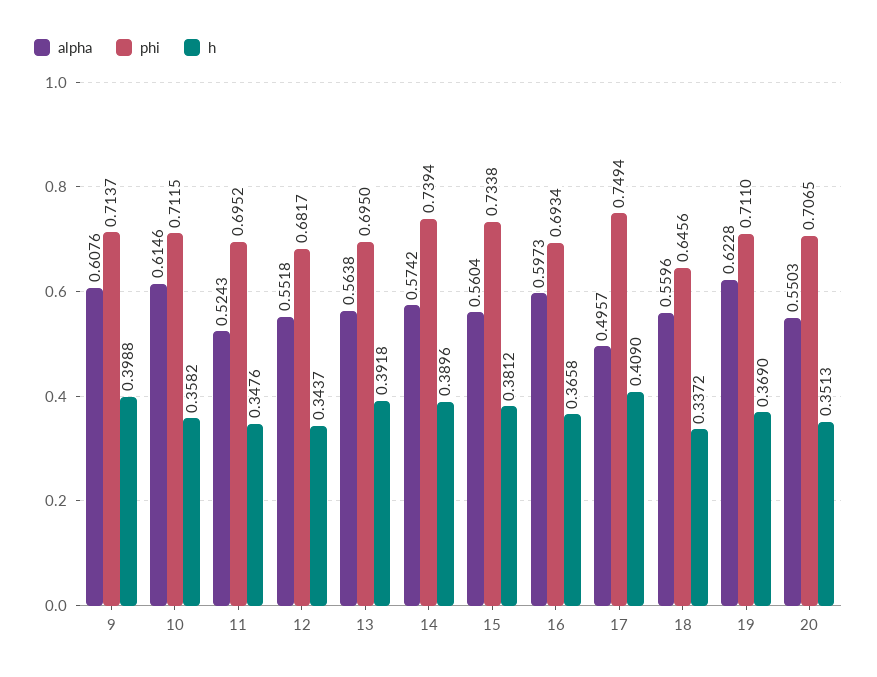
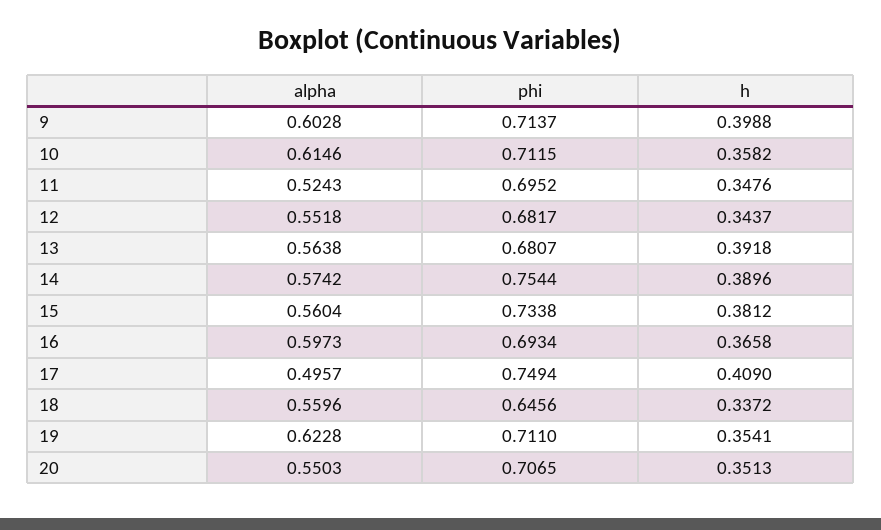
alpha, 9: 0.6076 -> 0.6028
phi, 13: 0.695 -> 0.6807
phi, 14: 0.7394 -> 0.7544
h, 19: 0.369 -> 0.3541

